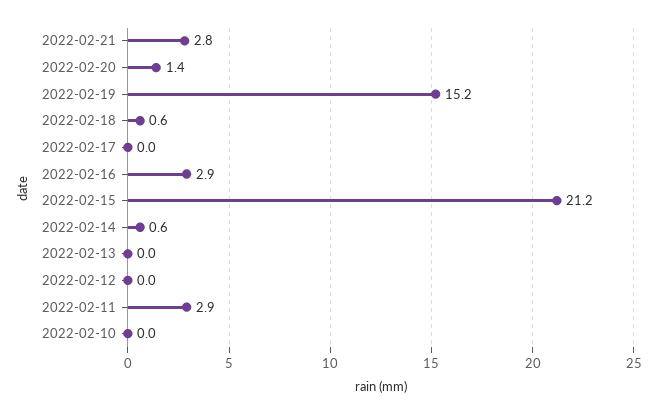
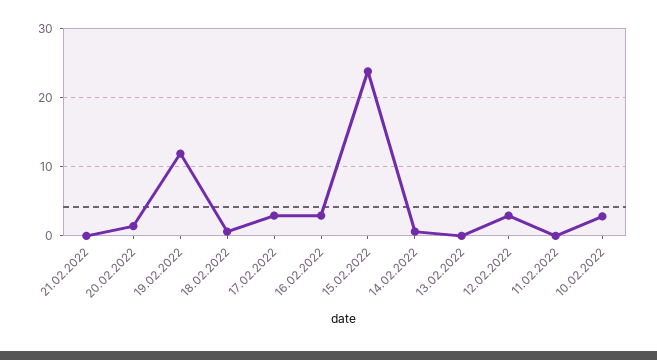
2022-02-21: 2.8 -> 0
2022-02-19: 15.2 -> 12
2022-02-17: 0 -> 3
2022-02-15: 21.2 -> 24
2022-02-12: 0 -> 3
2022-02-11: 2.9 -> 0
2022-02-10: 0 -> 3

